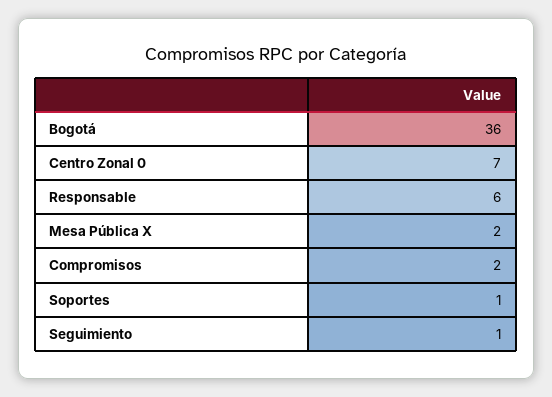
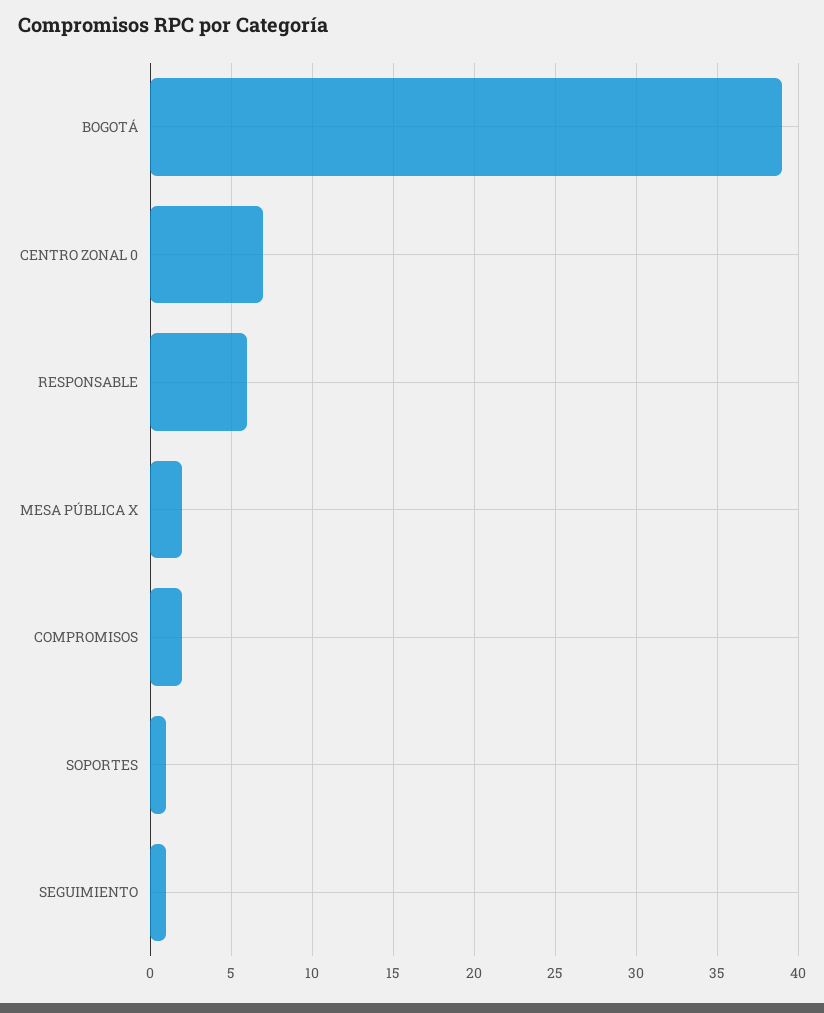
Bogotá: 36 -> 39

